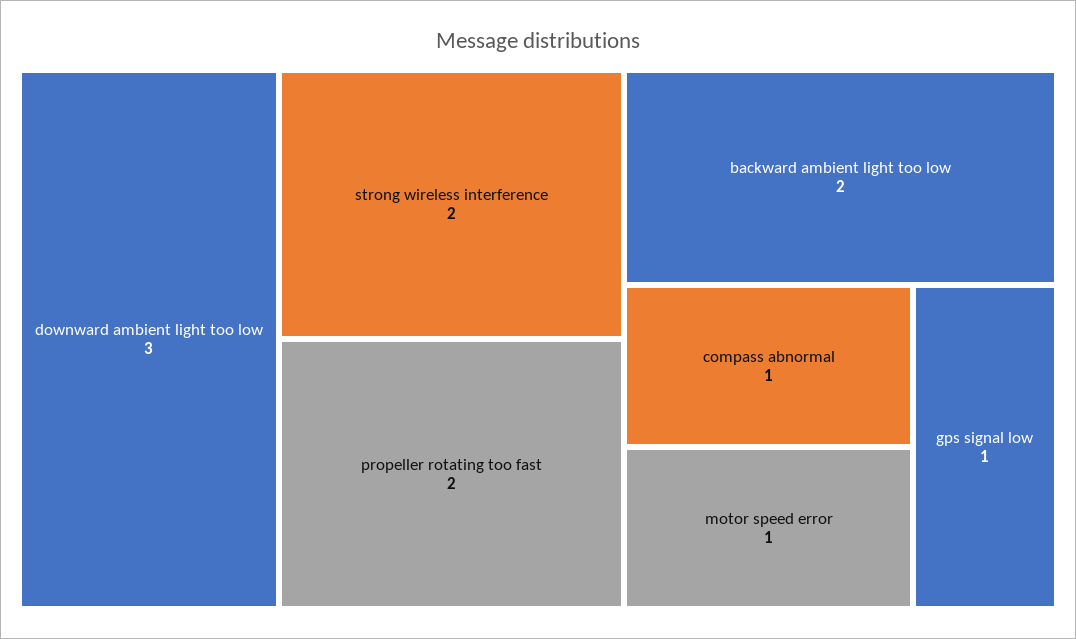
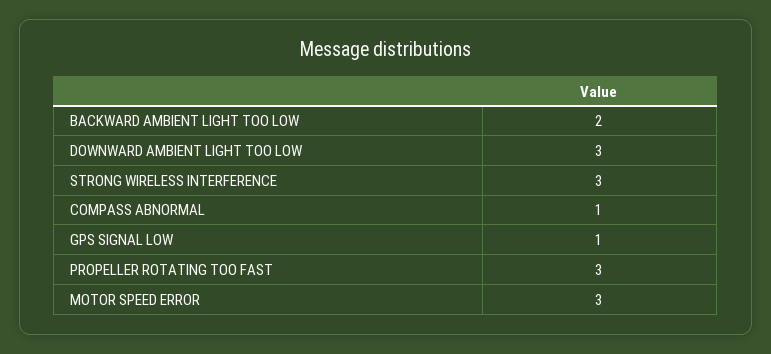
strong wireless interference: 2 -> 3
propeller rotating too fast: 2 -> 3
motor speed error: 1 -> 3

